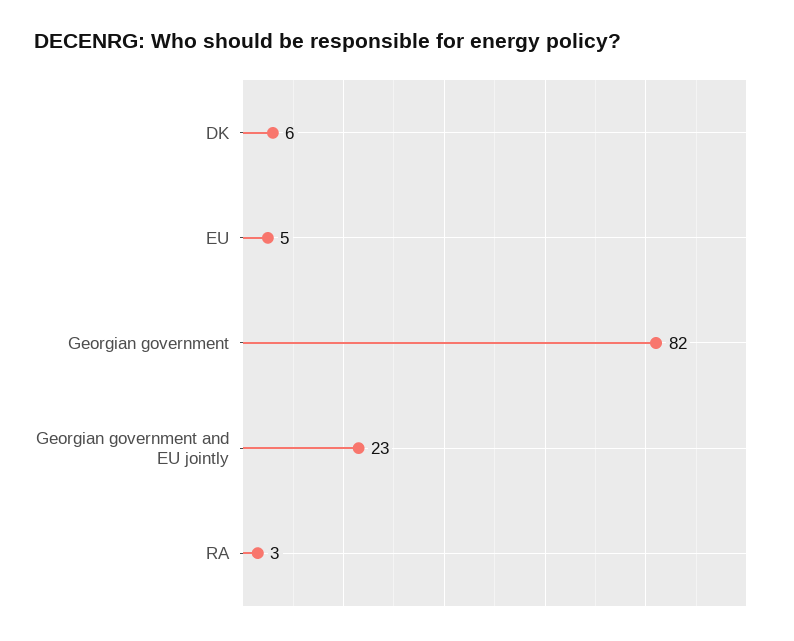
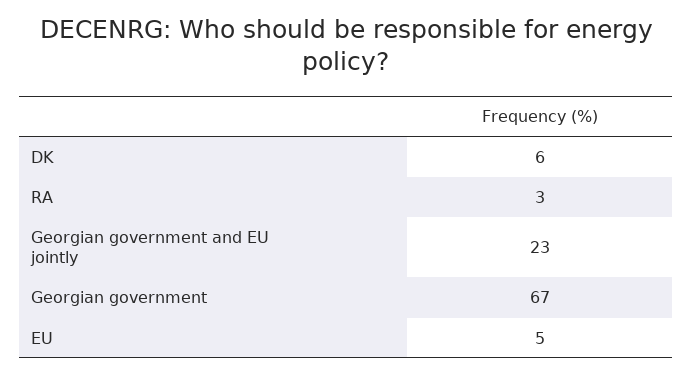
Georgian government: 82 -> 67

